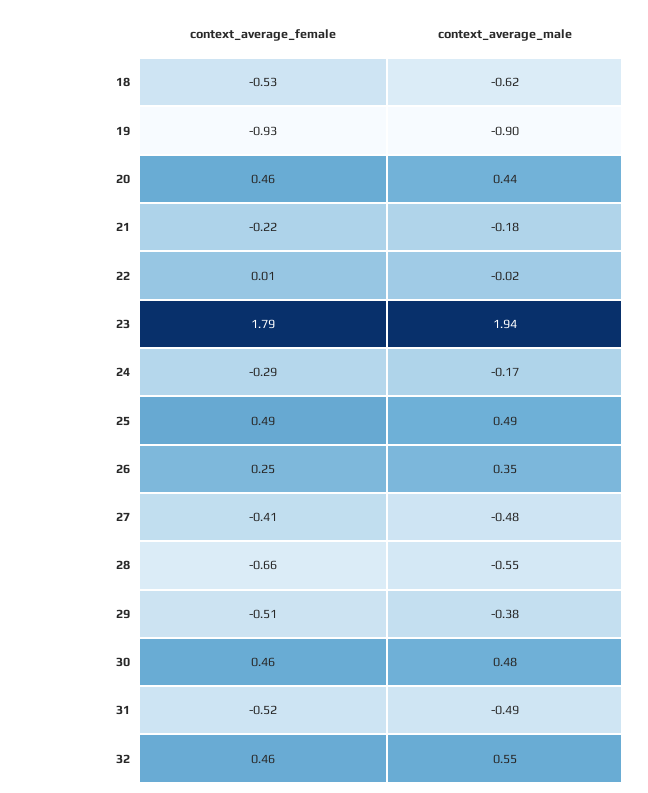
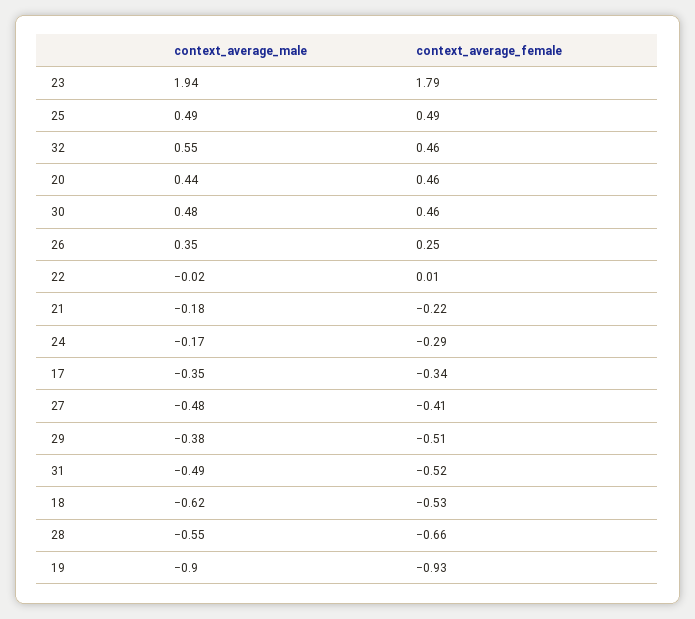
context_average_male, 17: none -> -0.35
context_average_female, 17: none -> -0.34

